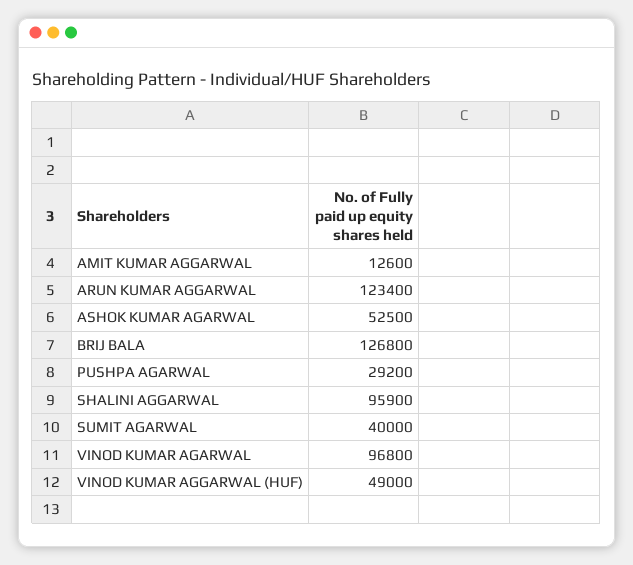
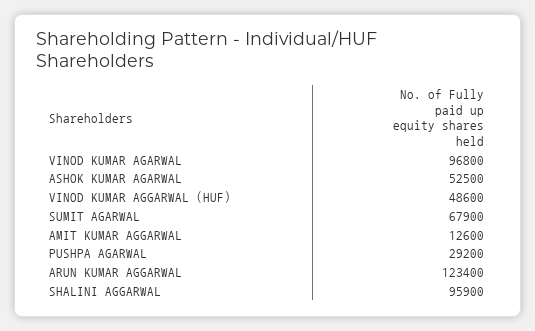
BRIJ BALA: 126800 -> none
SUMIT AGARWAL: 40000 -> 67900
VINOD KUMAR AGGARWAL (HUF): 49000 -> 48600

